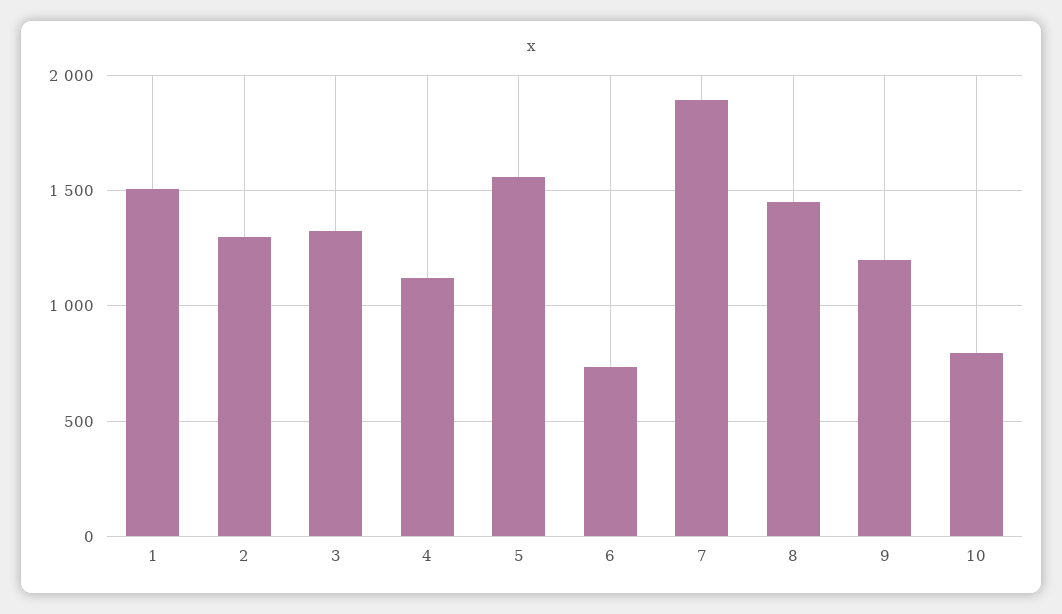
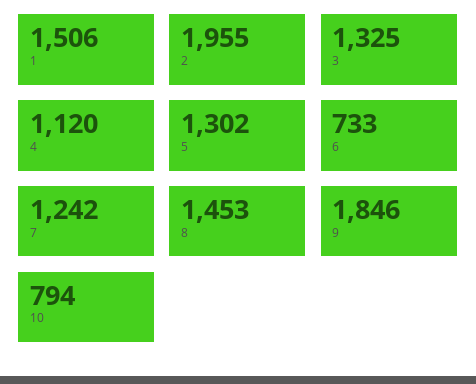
2: 1300 -> 1955
5: 1550 -> 1302
7: 1900 -> 1242
9: 1200 -> 1846

